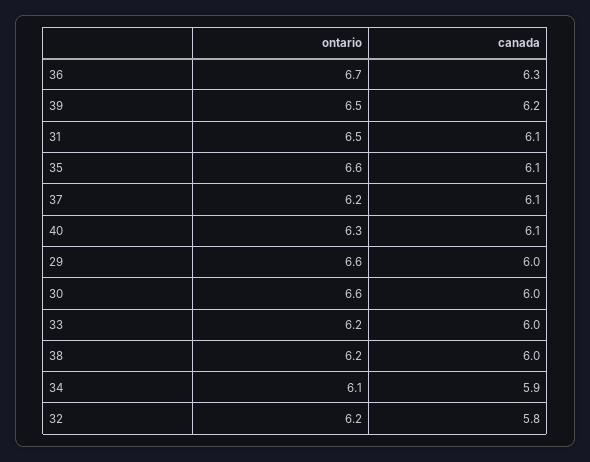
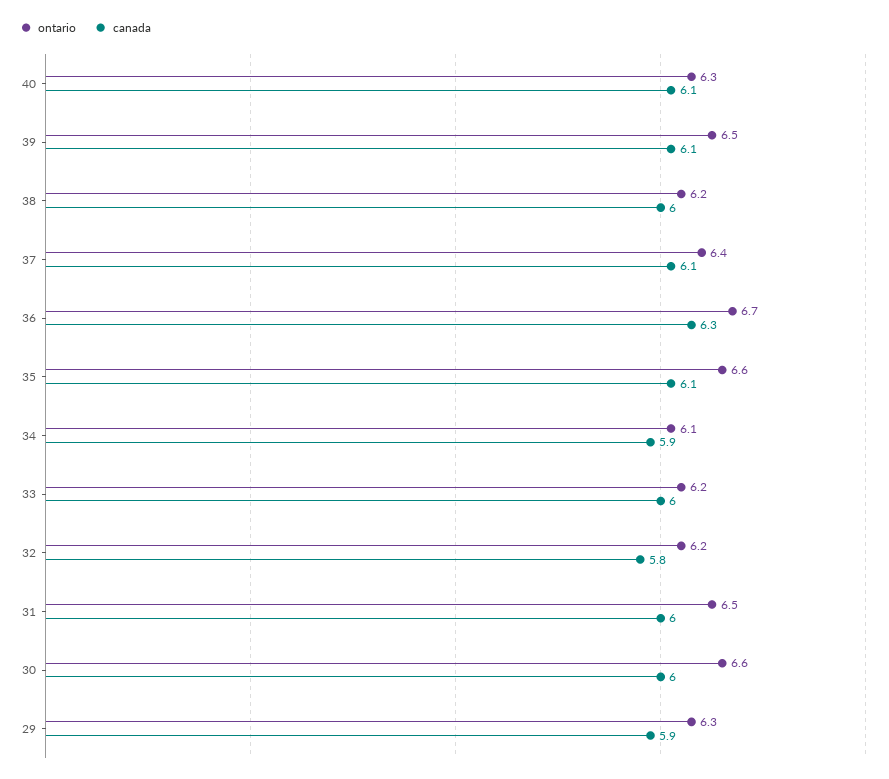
canada, 39: 6.2 -> 6.1
canada, 31: 6.1 -> 6
ontario, 37: 6.2 -> 6.4
ontario, 29: 6.6 -> 6.3
canada, 29: 6 -> 5.9

